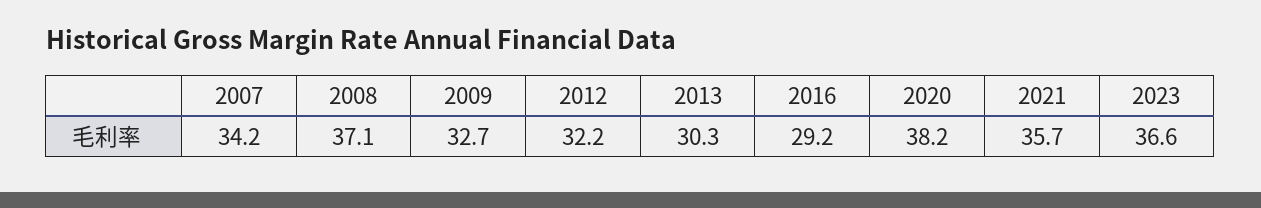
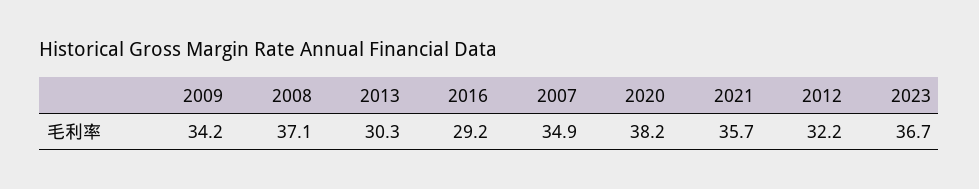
2007: 34.2 -> 34.9
2009: 32.7 -> 34.2
2023: 36.6 -> 36.7

